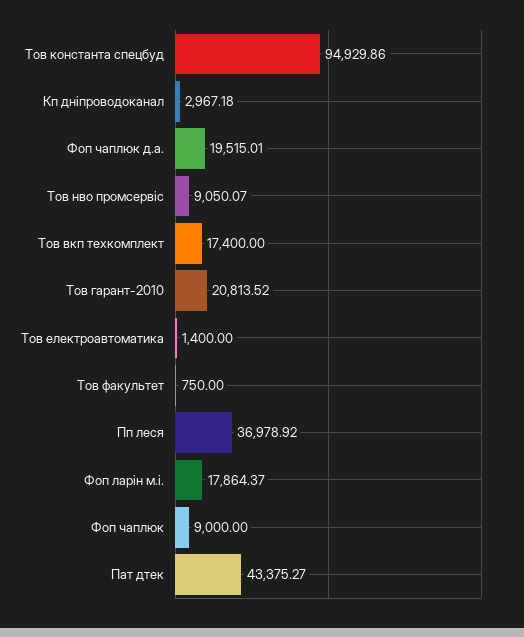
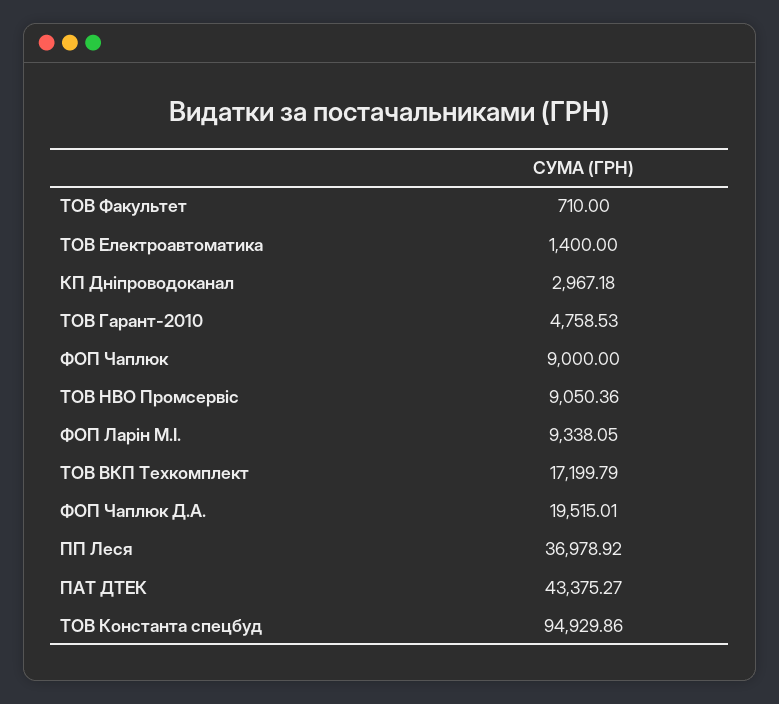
Тов нво промсервіс: 9050.07 -> 9050.36
Тов вкп техкомплект: 17400 -> 17199.79
Тов гарант-2010: 20813.52 -> 4758.53
Тов факультет: 750 -> 710
Фоп ларін м.і.: 17864.37 -> 9338.05

